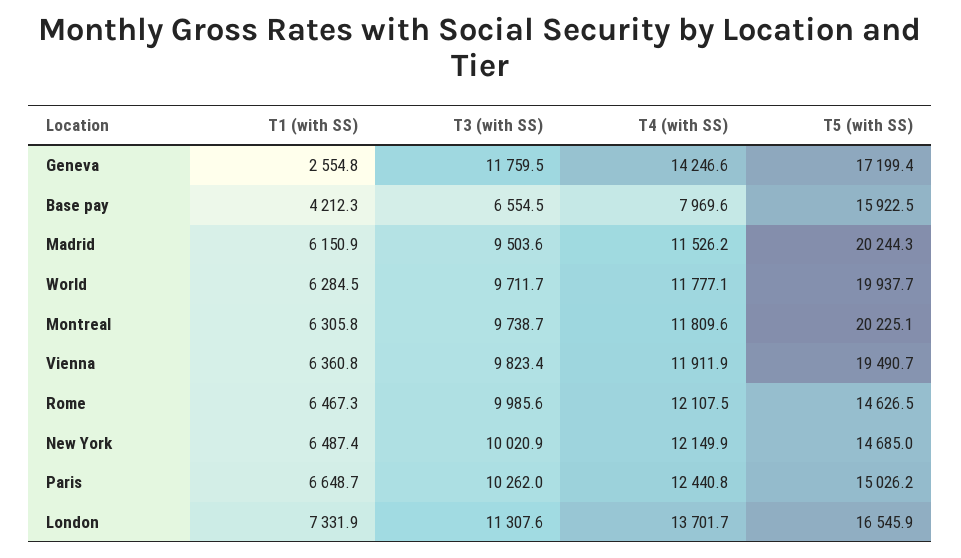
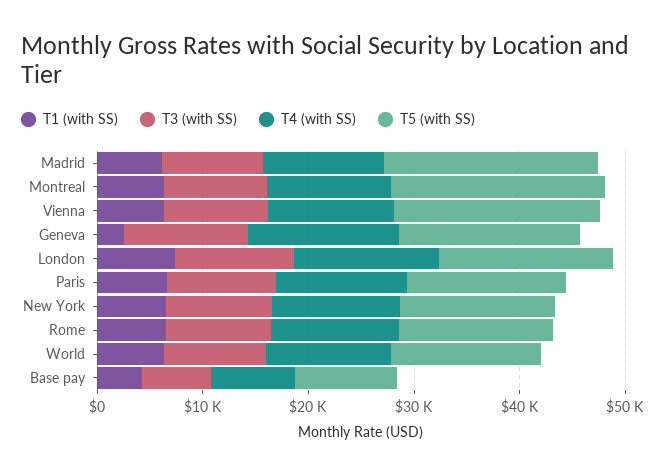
T5 (with SS), Base pay: 15922.5 -> 10000
T5 (with SS), World: 19937.7 -> 14000

